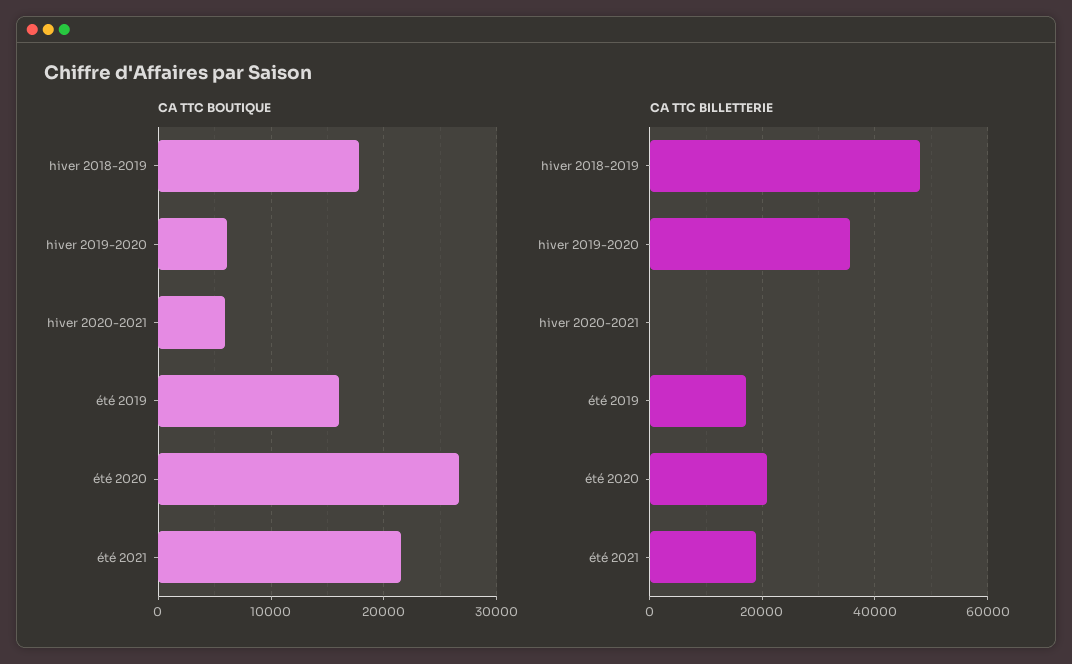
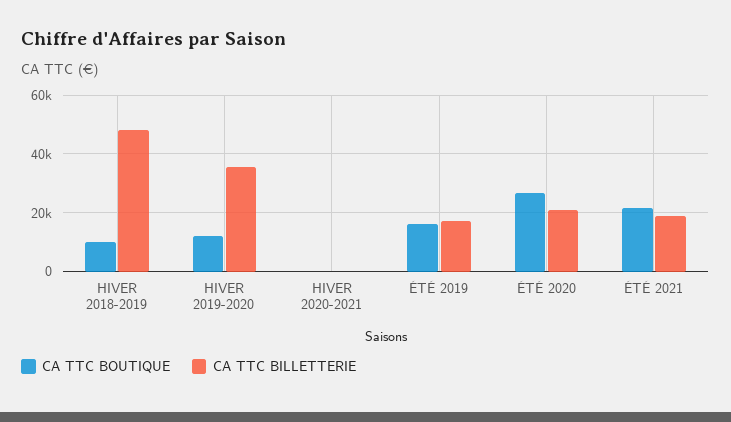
CA TTC BOUTIQUE, hiver 2018-2019: 18000 -> 10000
CA TTC BOUTIQUE, hiver 2019-2020: 6000 -> 12500
CA TTC BOUTIQUE, hiver 2020-2021: 6000 -> 0

